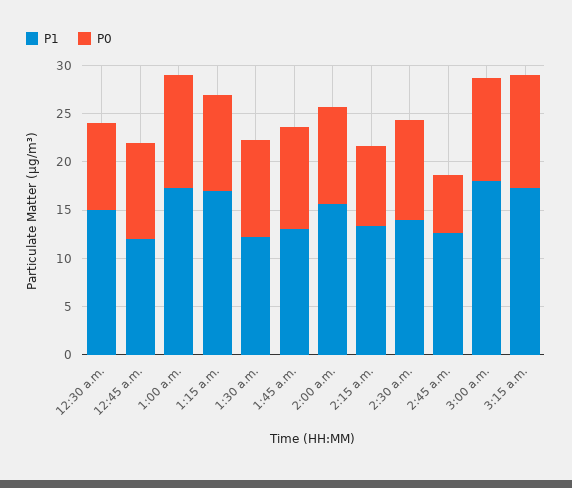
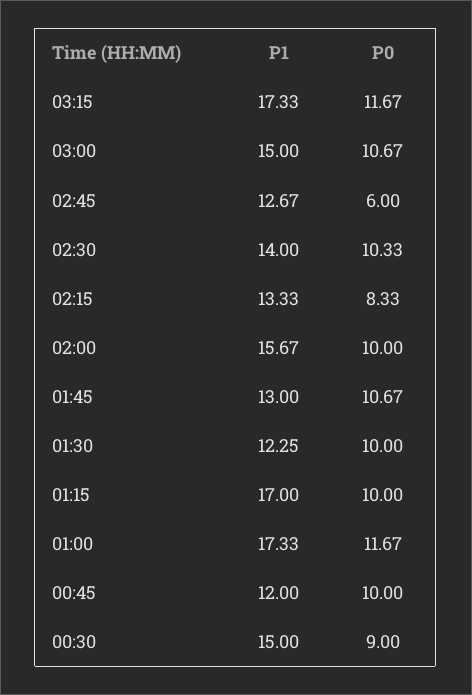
P1, 3:00 a.m.: 18 -> 15

